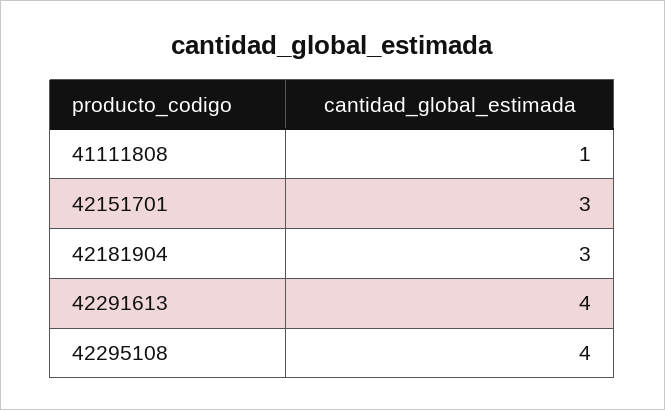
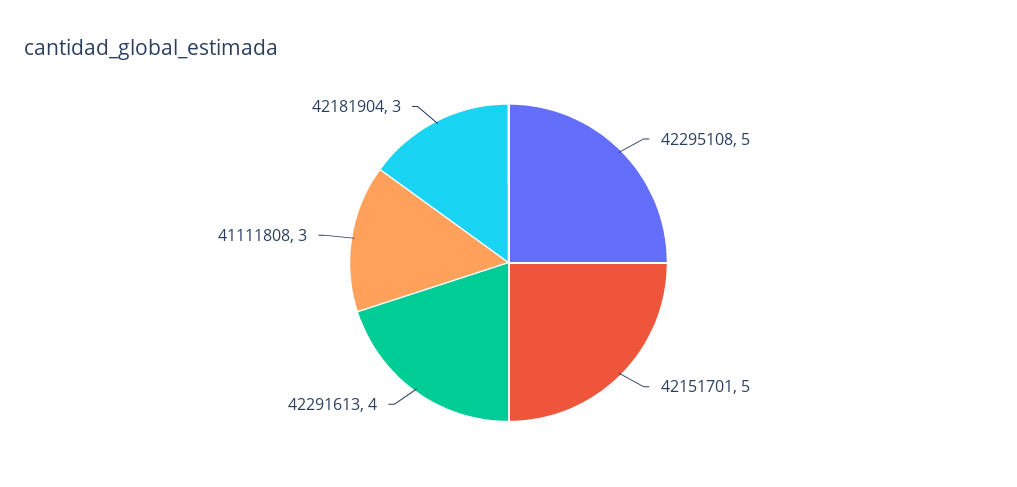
41111808: 1 -> 3
42151701: 3 -> 5
42295108: 4 -> 5

